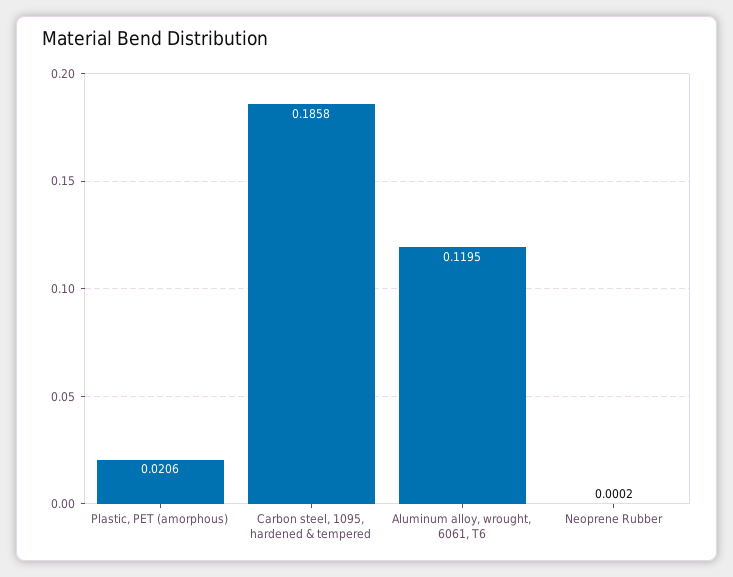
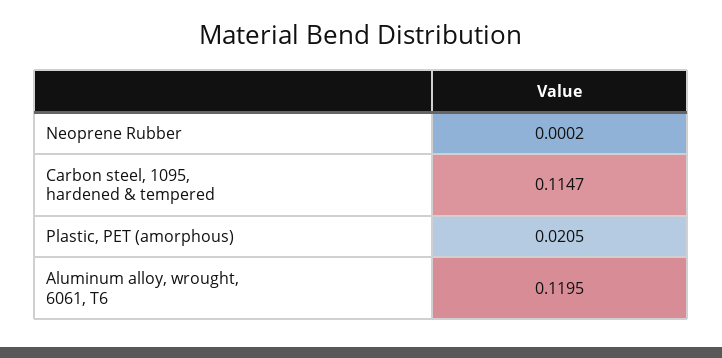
Plastic, PET (amorphous): 0.0206 -> 0.0205
Carbon steel, 1095, hardened & tempered: 0.1858 -> 0.1147

